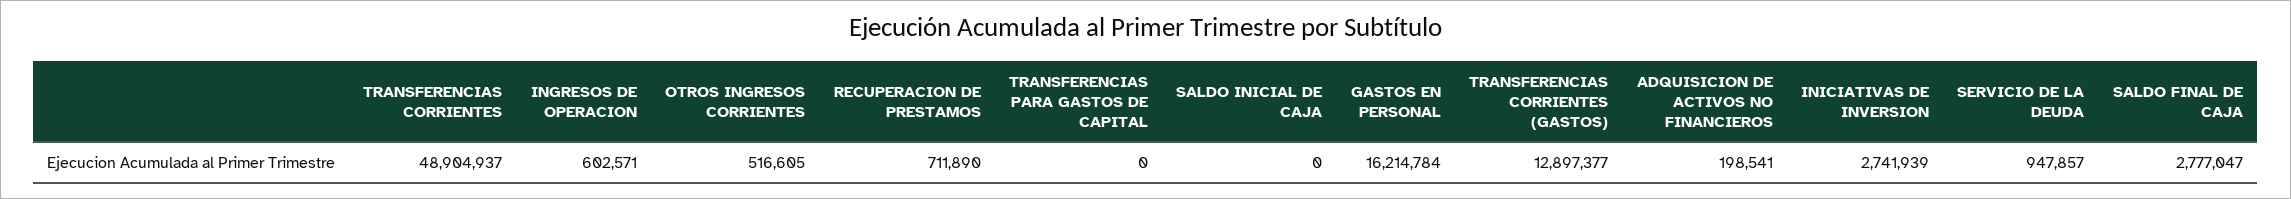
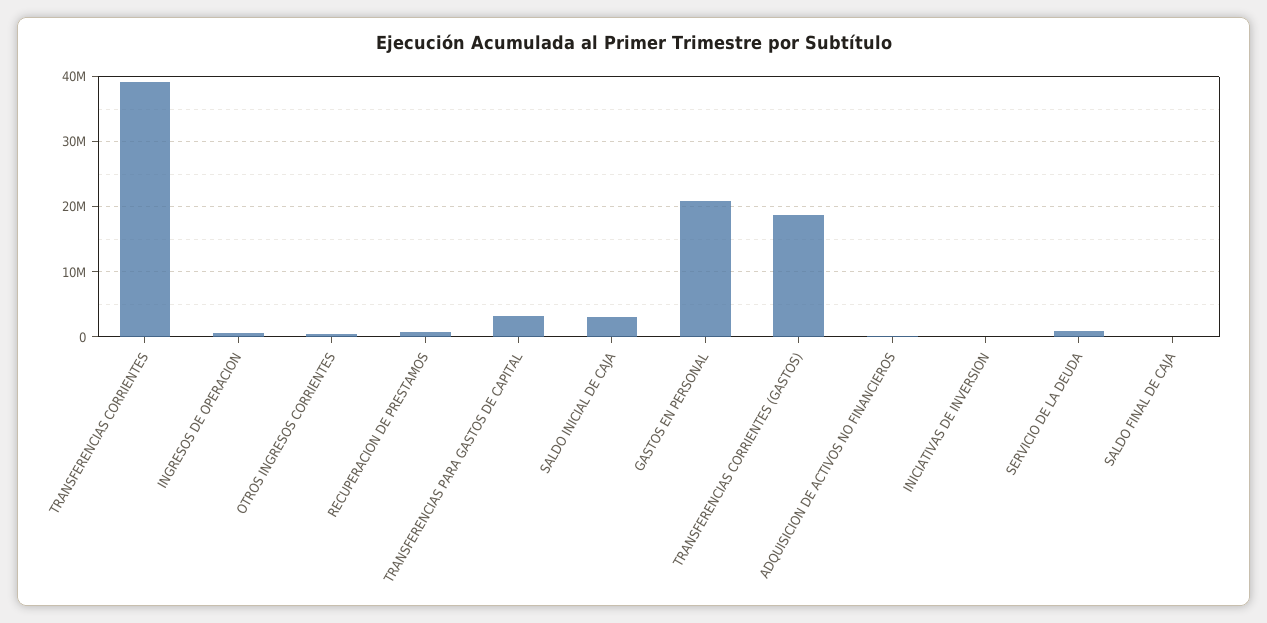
TRANSFERENCIAS CORRIENTES: 48904937 -> 39000000
TRANSFERENCIAS PARA GASTOS DE CAPITAL: 0 -> 3000000
SALDO INICIAL DE CAJA: 0 -> 3000000
GASTOS EN PERSONAL: 16214784 -> 21000000
TRANSFERENCIAS CORRIENTES (GASTOS): 12897377 -> 19000000
INICIATIVAS DE INVERSION: 2741939 -> 0
SALDO FINAL DE CAJA: 2777047 -> 0

